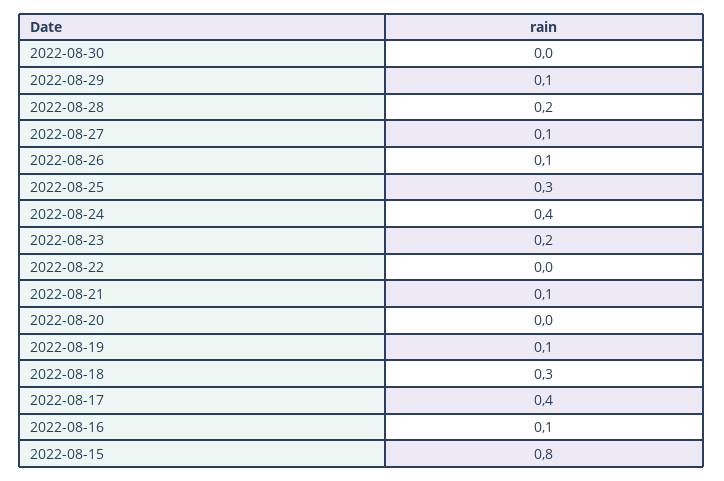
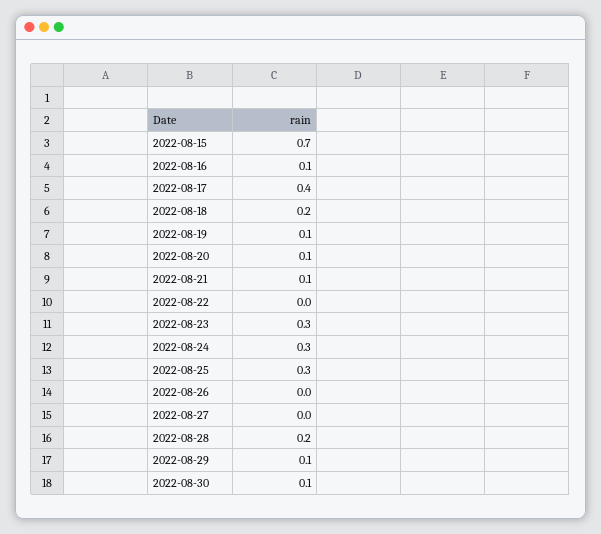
2022-08-30: 0 -> 0.1
2022-08-27: 0.1 -> 0
2022-08-26: 0.1 -> 0
2022-08-24: 0.4 -> 0.3
2022-08-23: 0.2 -> 0.3
2022-08-20: 0 -> 0.1
2022-08-18: 0.3 -> 0.2
2022-08-15: 0.8 -> 0.7

